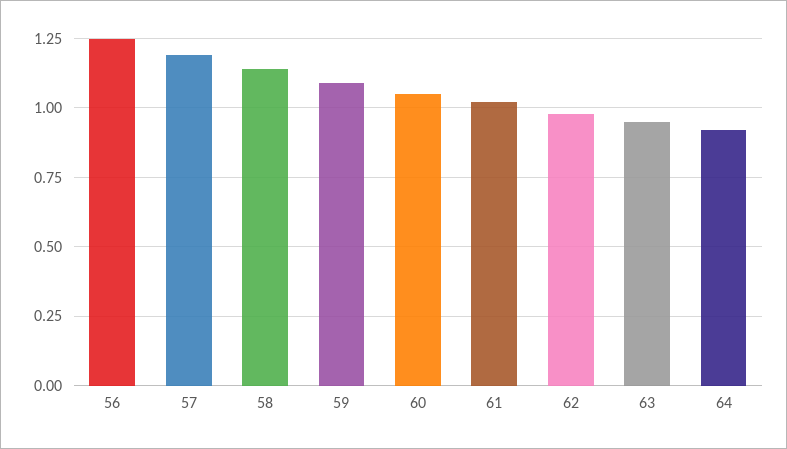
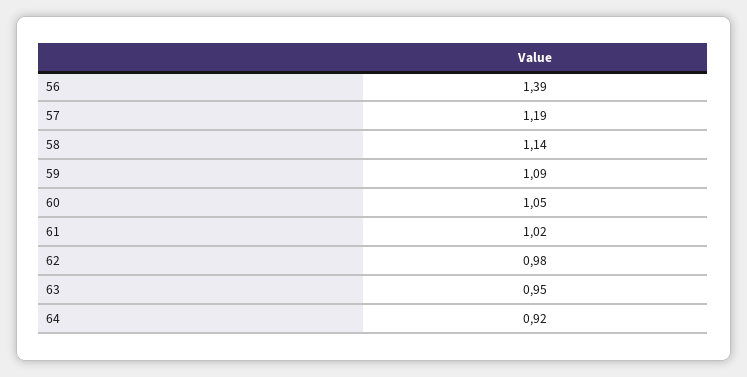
56: 1.25 -> 1.39

